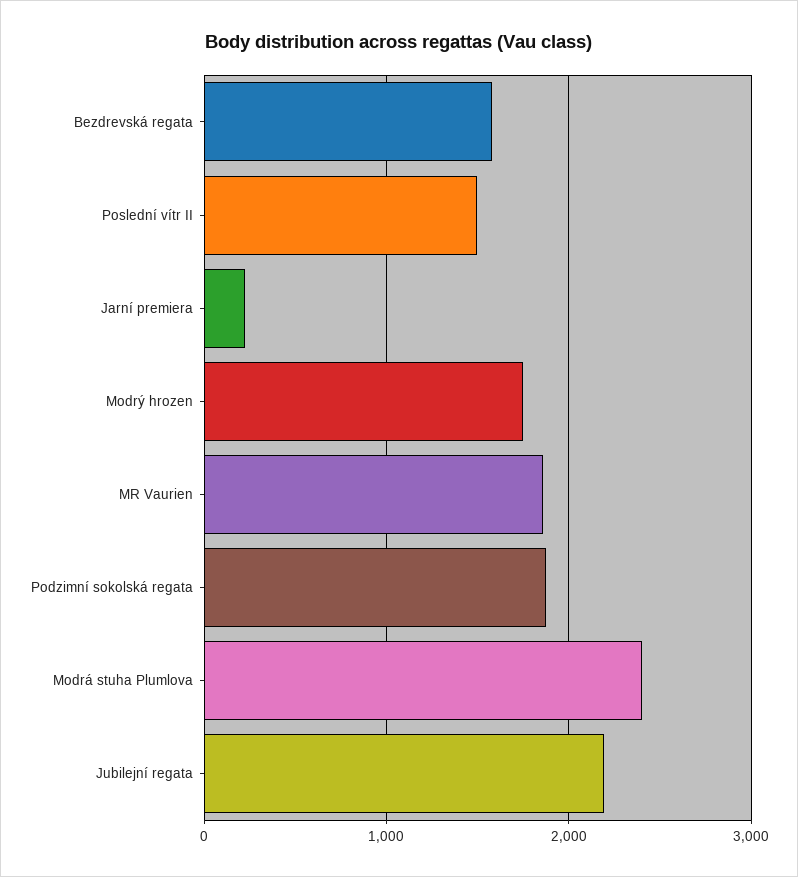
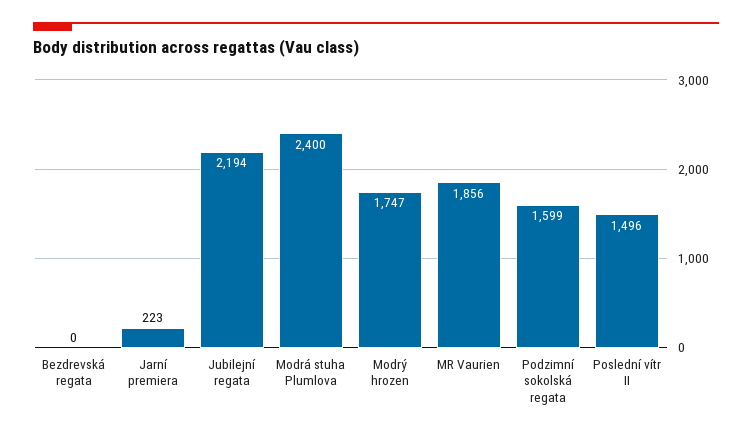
Bezdrevská regata: 1600 -> 0
Podzimní sokolská regata: 1900 -> 1599

